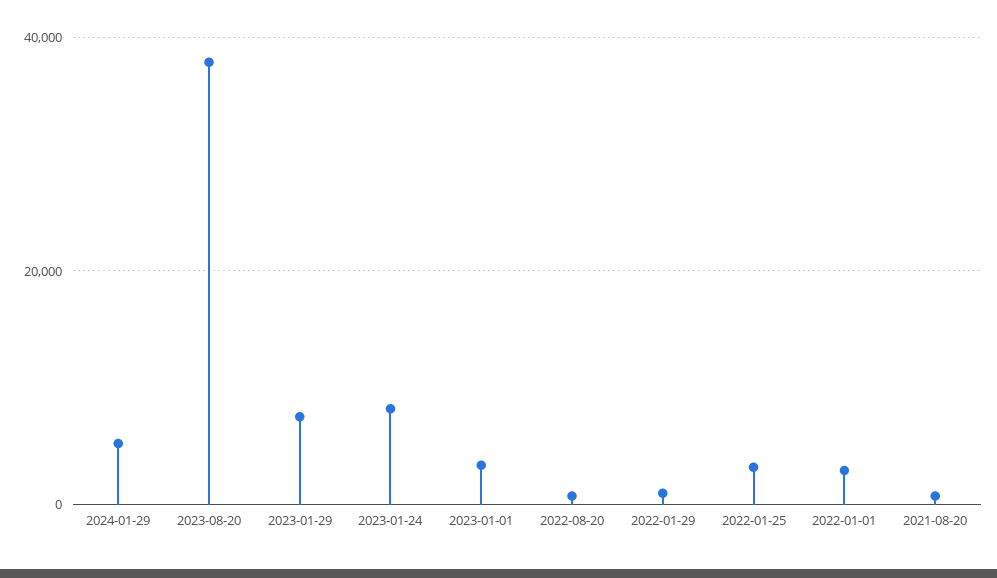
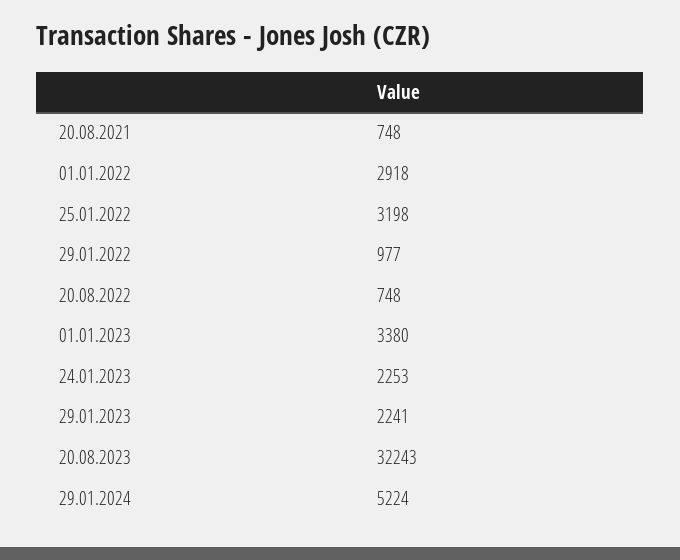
2023-08-20: 38000 -> 32243
2023-01-29: 8000 -> 2241
2023-01-24: 8000 -> 2253

